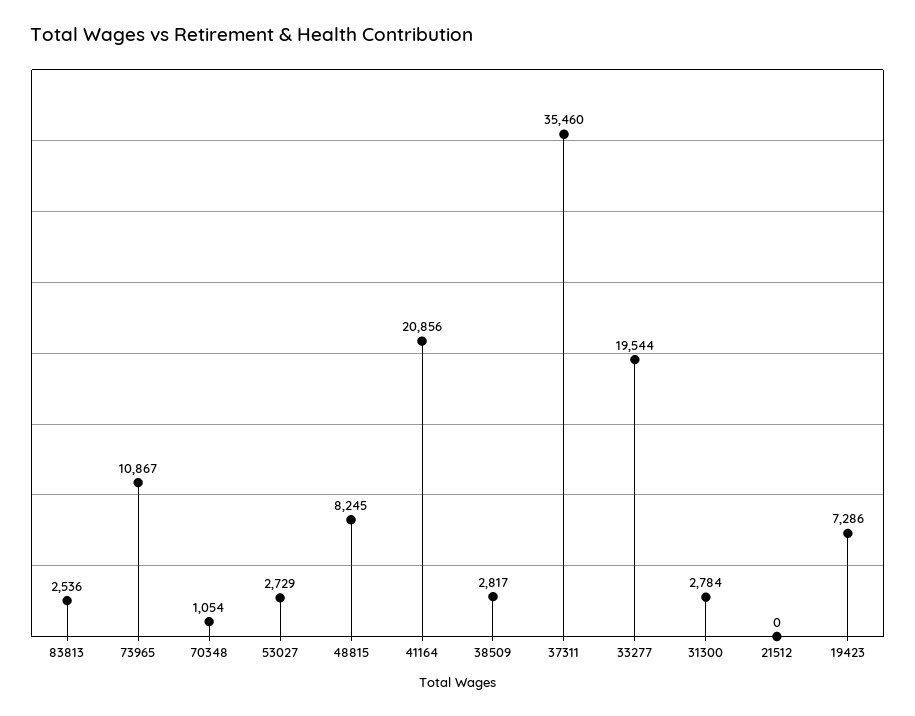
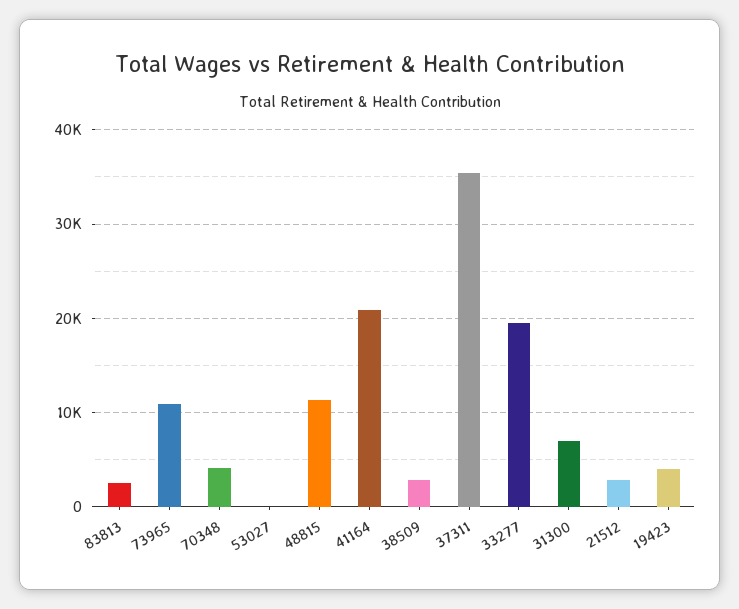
70348: 1054 -> 4000
53027: 2729 -> 0
48815: 8245 -> 11000
31300: 2784 -> 7000
21512: 0 -> 3000
19423: 7286 -> 4000

